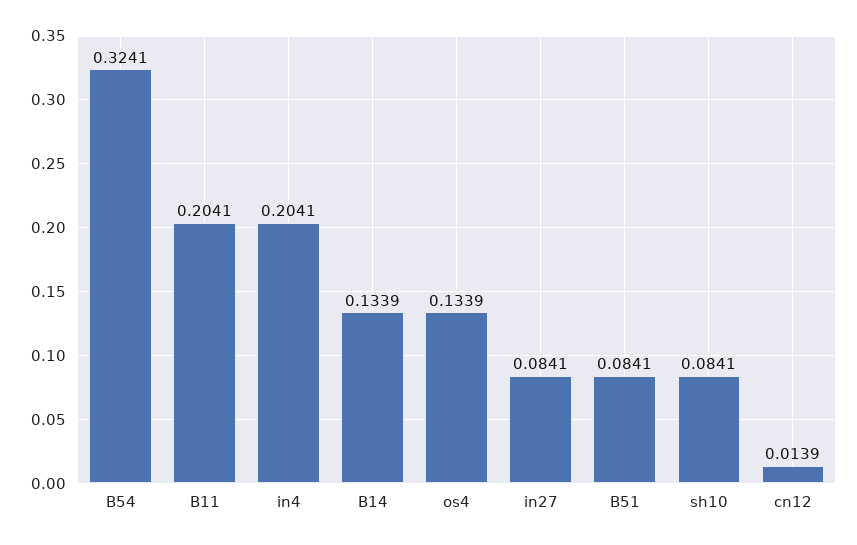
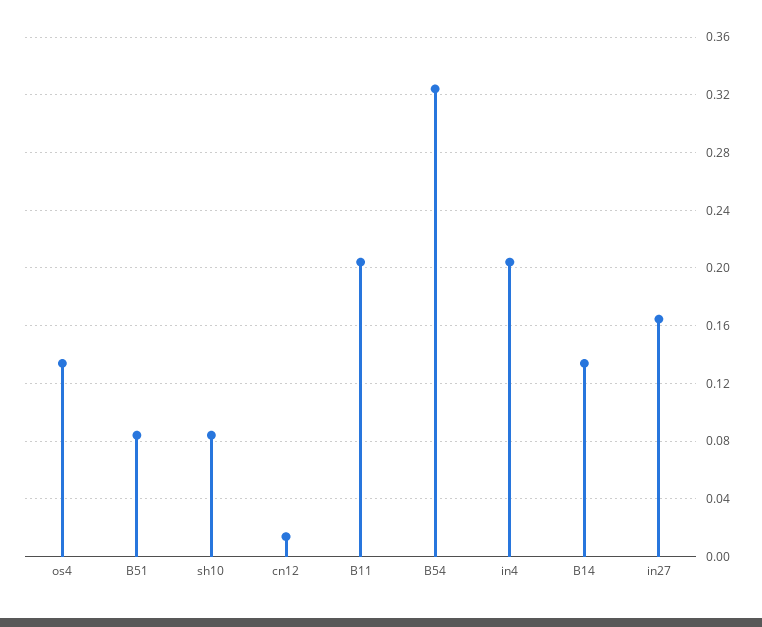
in27: 0.0841 -> 0.165

